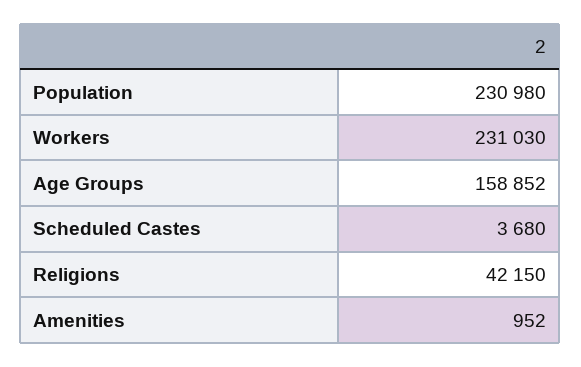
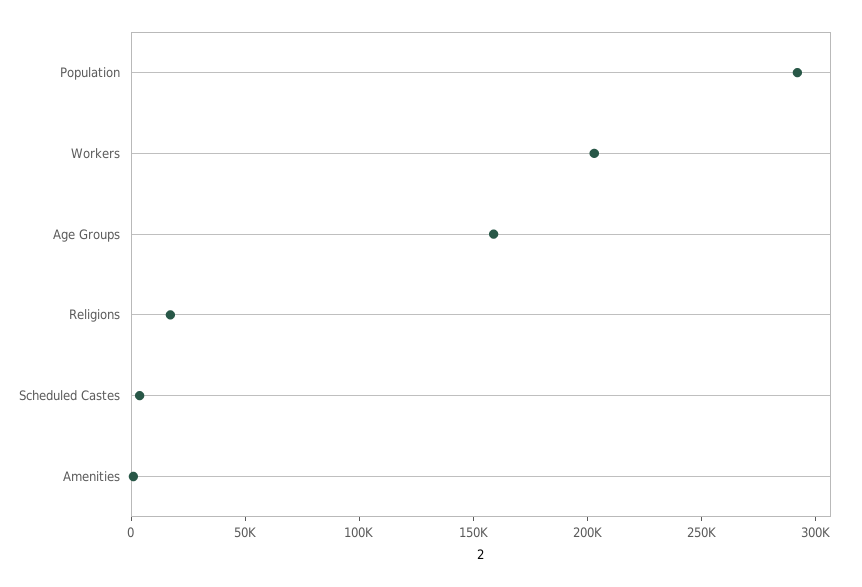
Population: 230980 -> 290000
Workers: 231030 -> 200000
Religions: 42150 -> 20000

